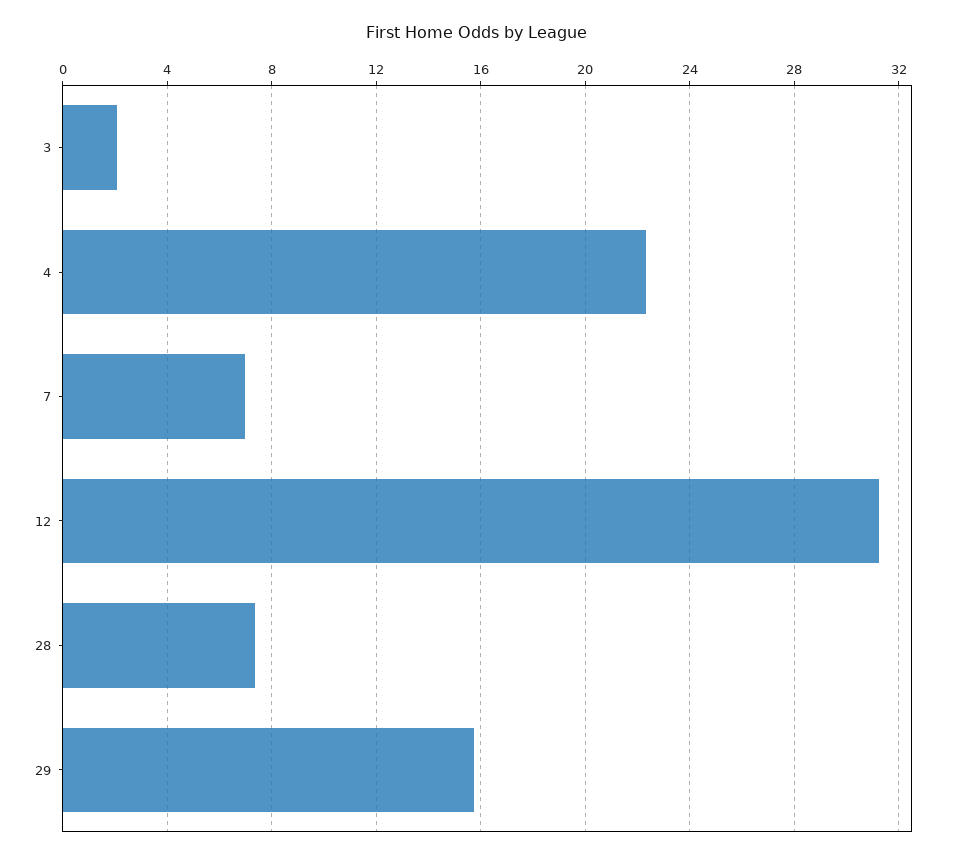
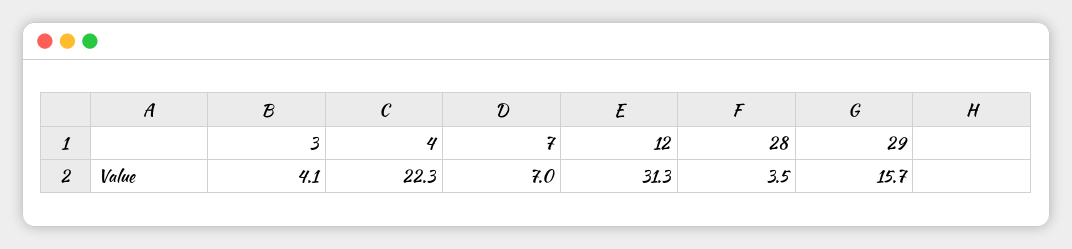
3: 2 -> 4.1
28: 7.5 -> 3.5

